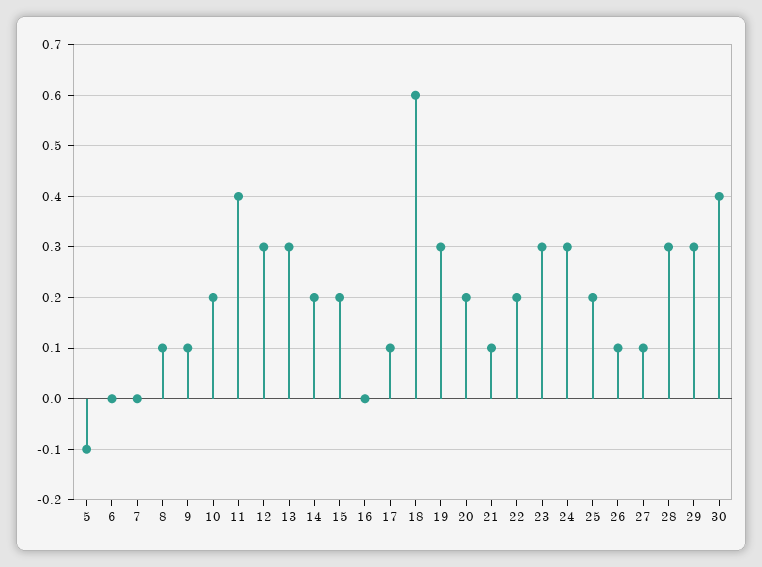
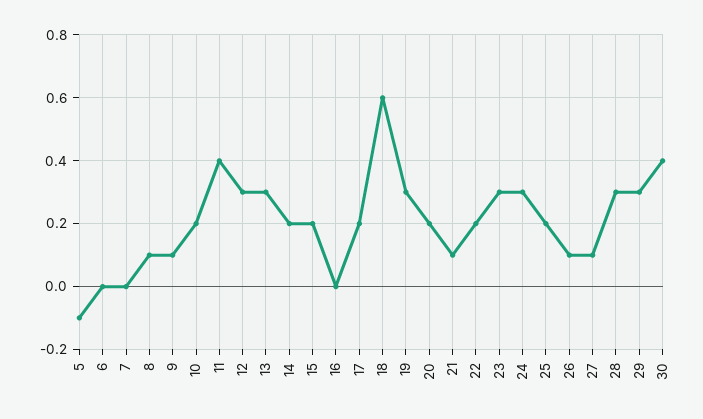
17: 0.1 -> 0.2

